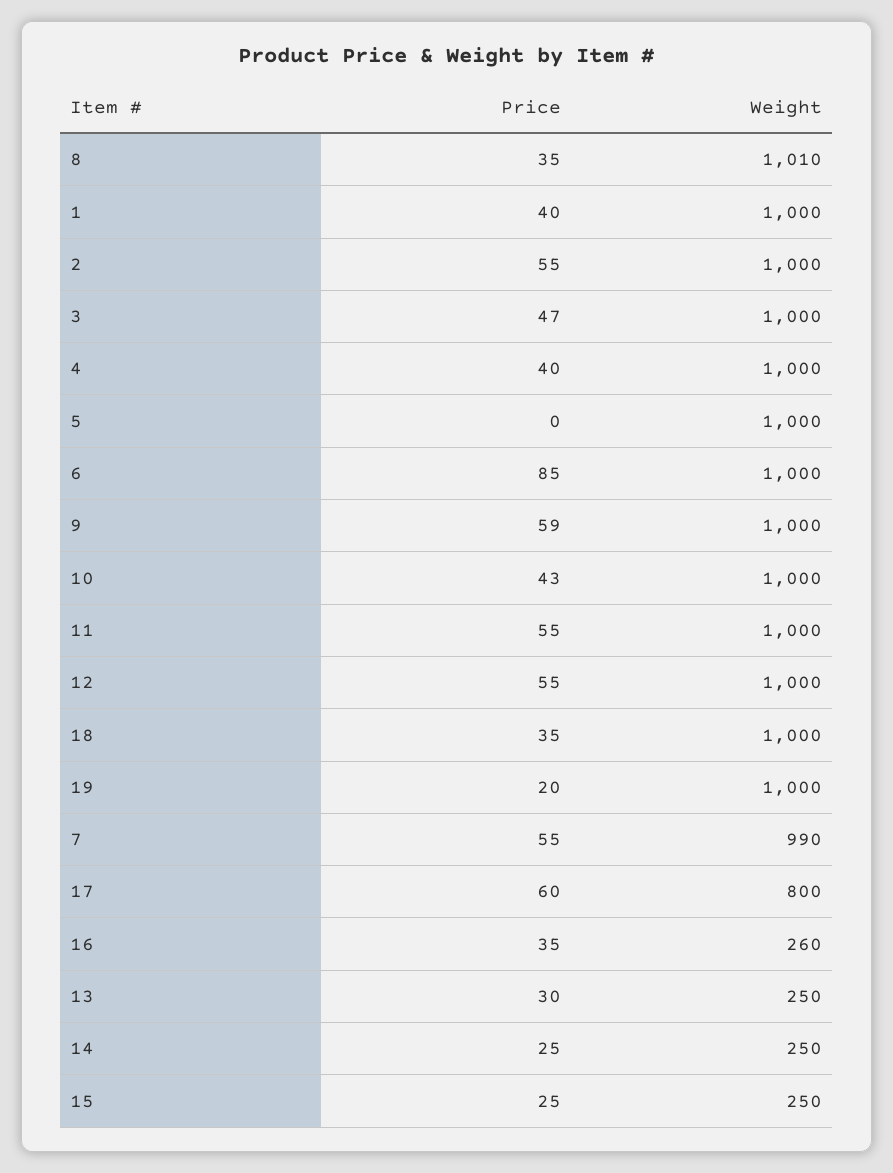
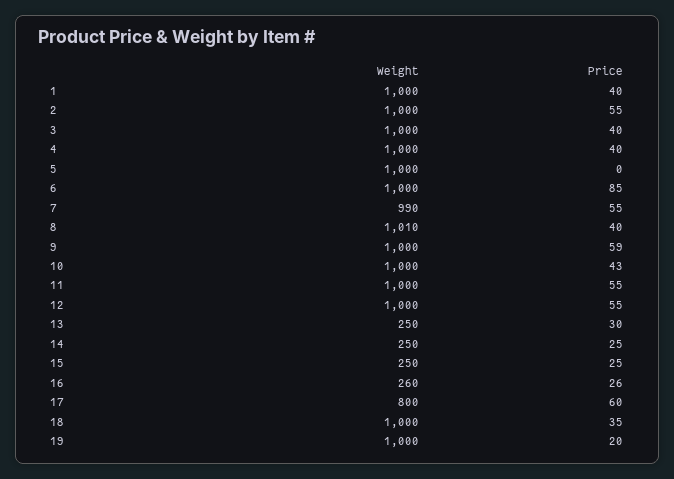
Price, 8: 35 -> 40
Price, 3: 47 -> 40
Price, 16: 35 -> 26

